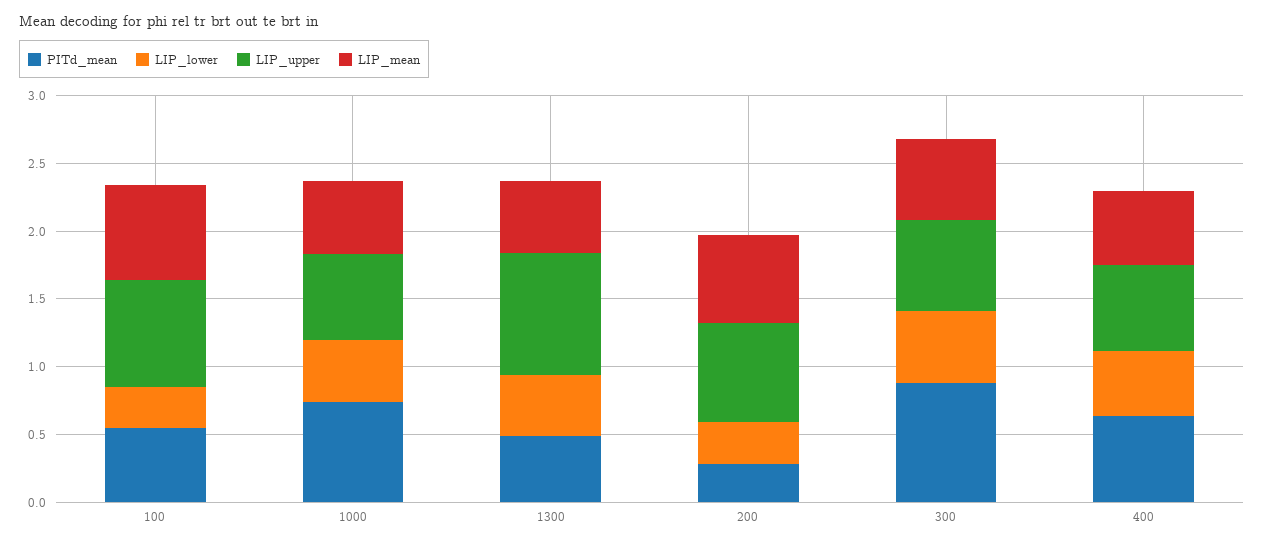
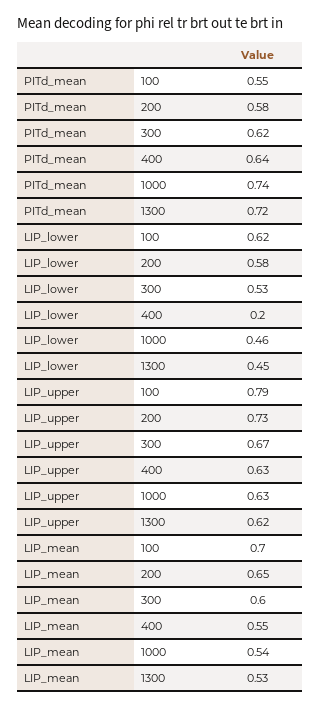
LIP_lower, 100: 0.3 -> 0.62
PITd_mean, 1300: 0.5 -> 0.72
LIP_upper, 1300: 0.9 -> 0.62
PITd_mean, 200: 0.3 -> 0.58
LIP_lower, 200: 0.3 -> 0.58
PITd_mean, 300: 0.9 -> 0.62
LIP_lower, 400: 0.5 -> 0.2

